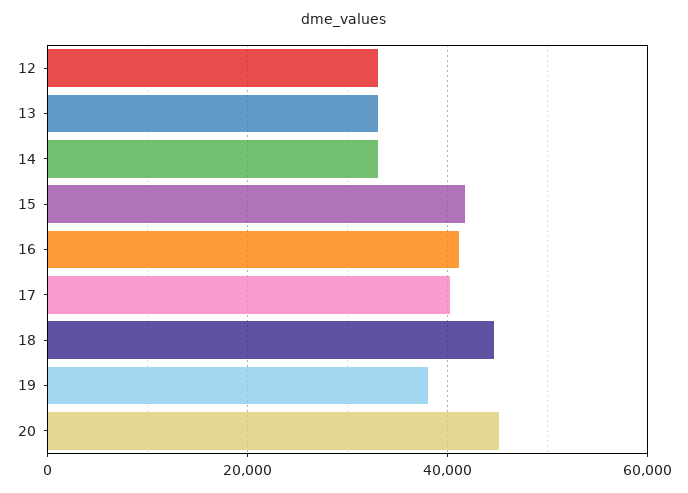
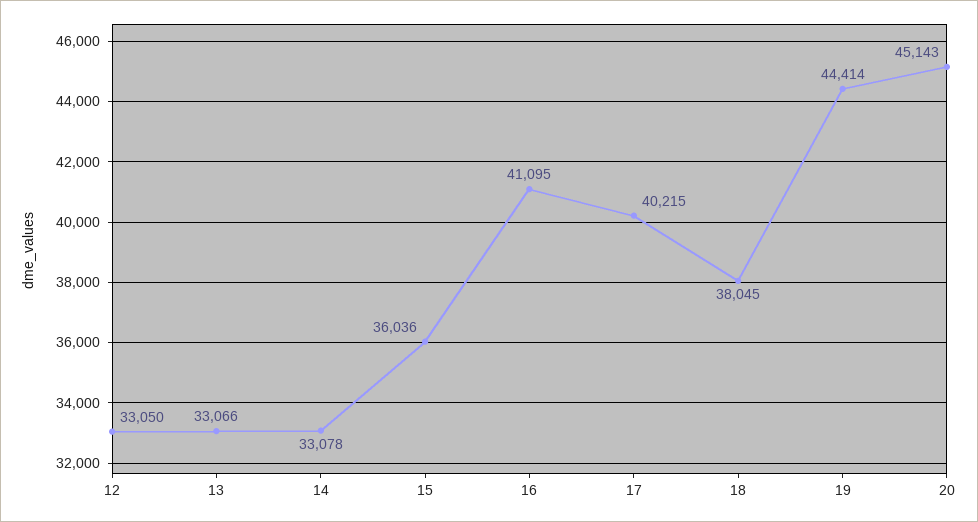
15: 42000 -> 36036
18: 44000 -> 38045
19: 38000 -> 44414

